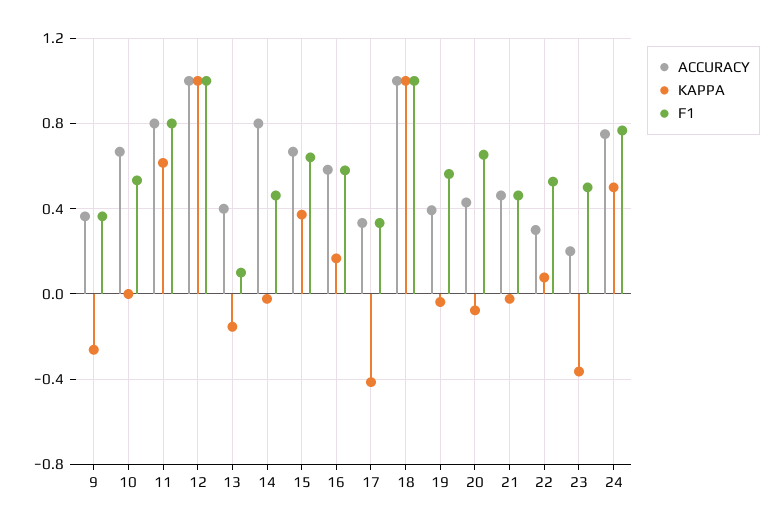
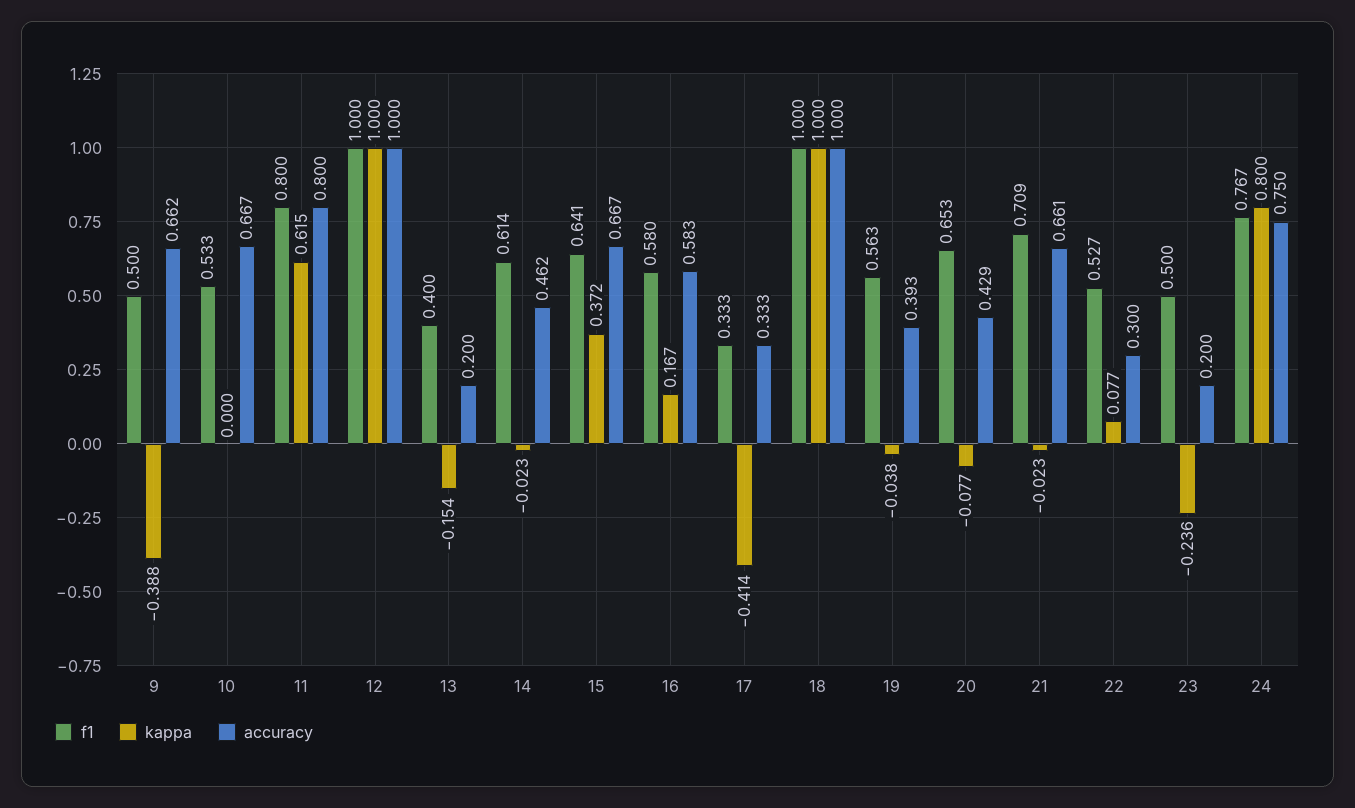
ACCURACY, 9: 0.35 -> 0.662
KAPPA, 9: -0.25 -> -0.388
F1, 9: 0.35 -> 0.5
ACCURACY, 13: 0.4 -> 0.2
F1, 13: 0.1 -> 0.4
ACCURACY, 14: 0.8 -> 0.462
F1, 14: 0.45 -> 0.614
ACCURACY, 21: 0.45 -> 0.661
F1, 21: 0.45 -> 0.709
KAPPA, 23: -0.35 -> -0.236
KAPPA, 24: 0.5 -> 0.8

